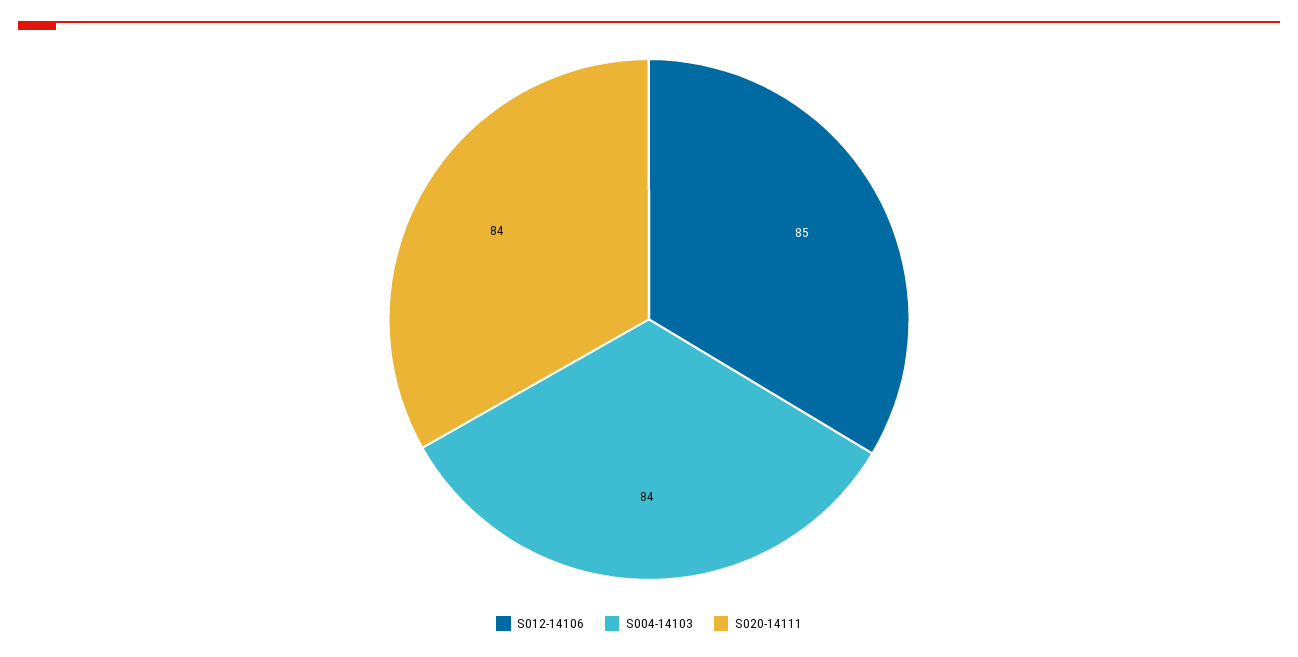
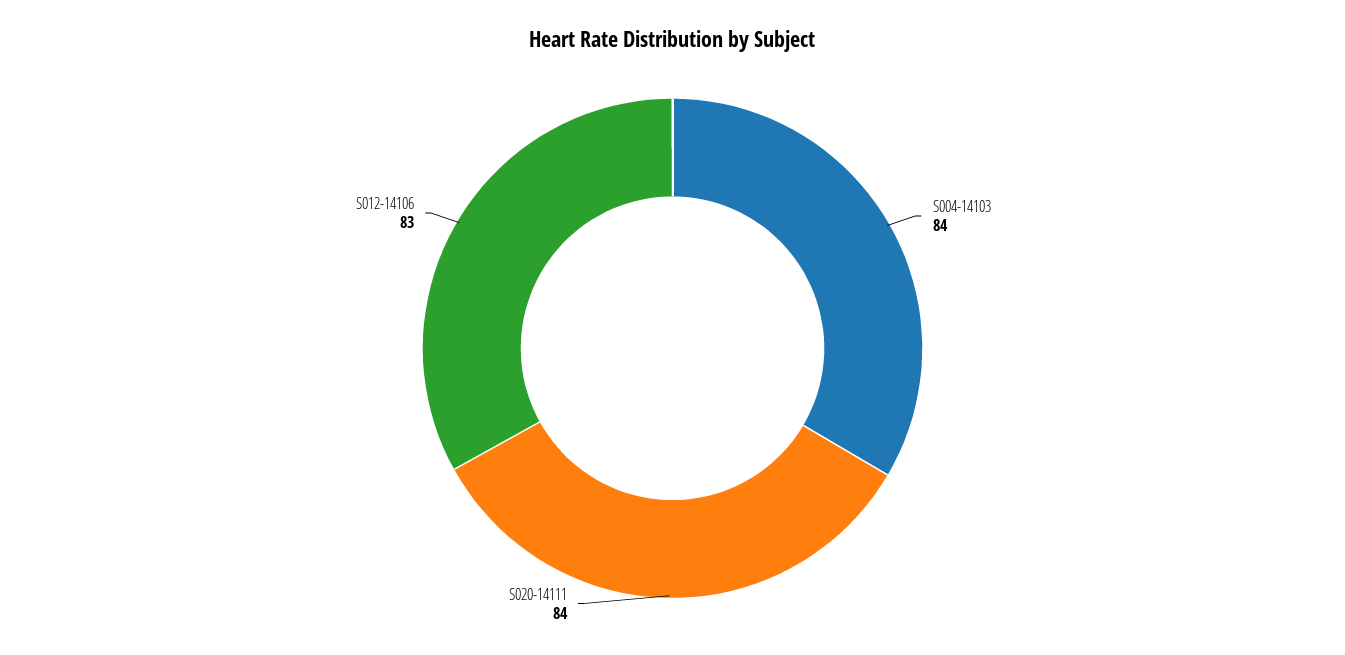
S012-14106: 85 -> 83

